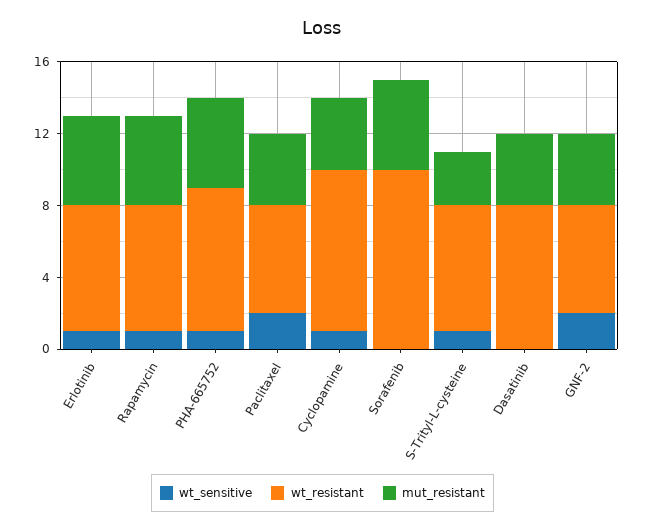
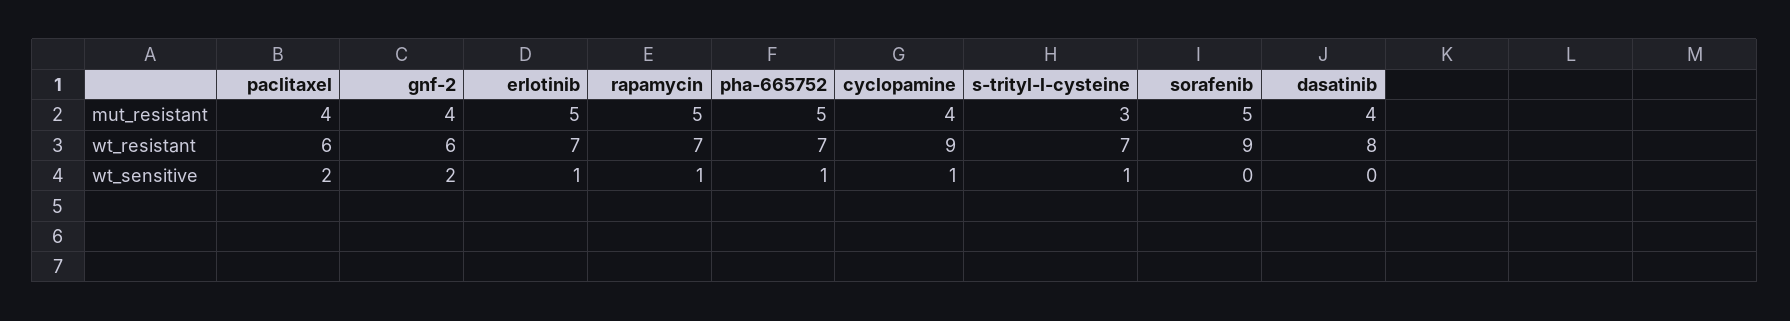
wt_resistant, PHA-665752: 8 -> 7
wt_resistant, Sorafenib: 10 -> 9

